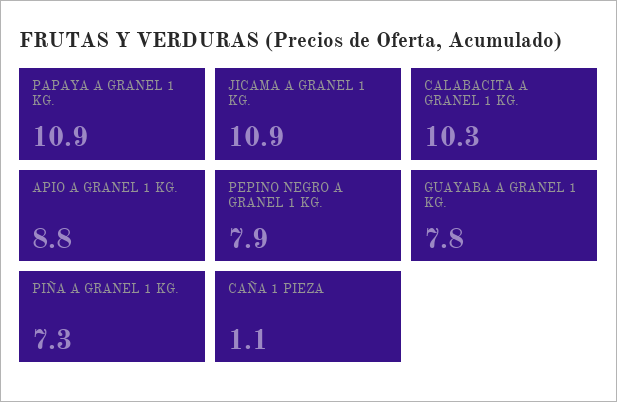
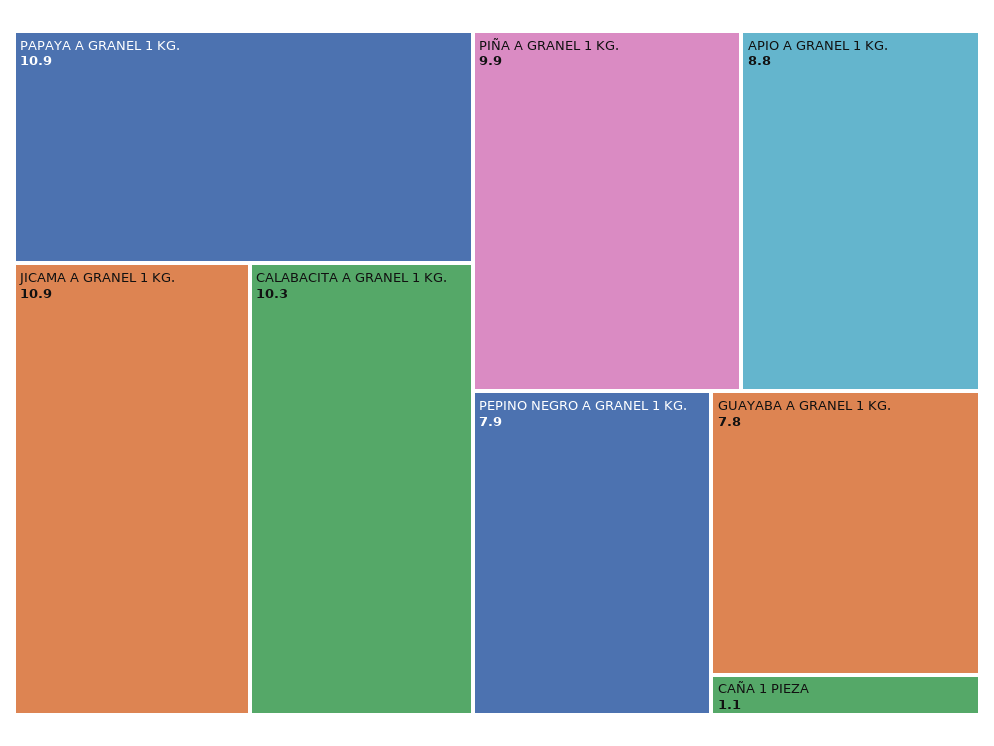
PIÑA A GRANEL 1 KG.: 7.3 -> 9.9

